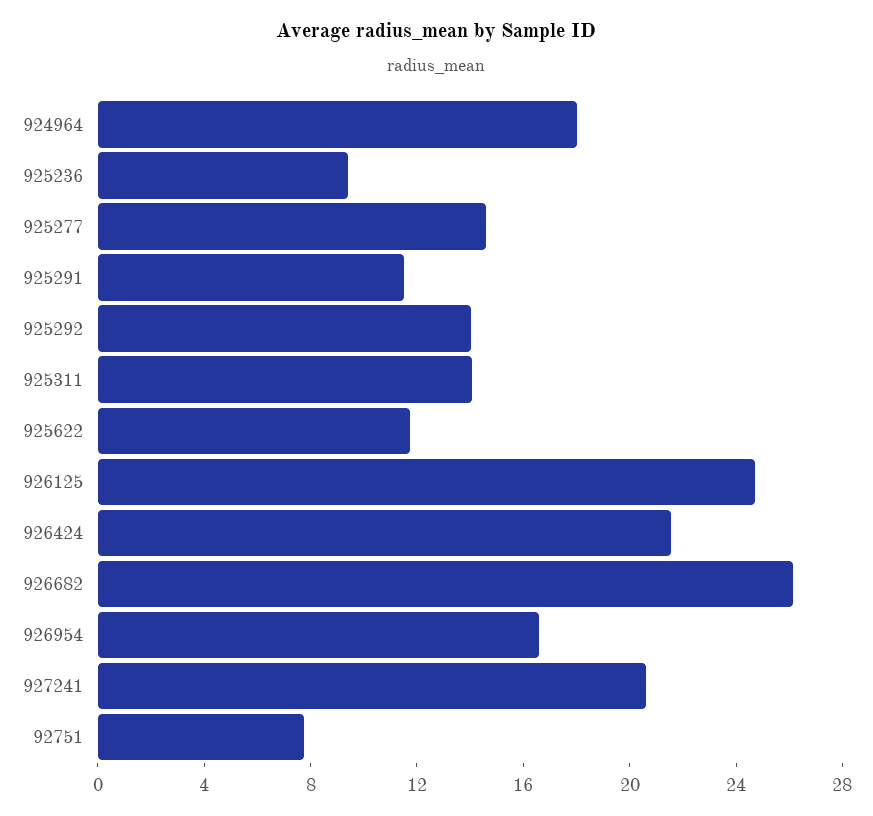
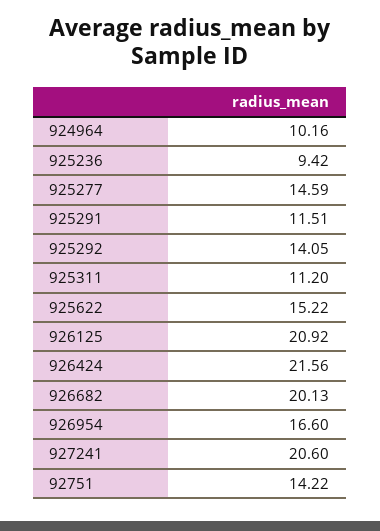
924964: 18 -> 10.16
925311: 14 -> 11.2
925622: 12 -> 15.22
926125: 25 -> 20.92
926682: 26 -> 20.13
92751: 8 -> 14.22

